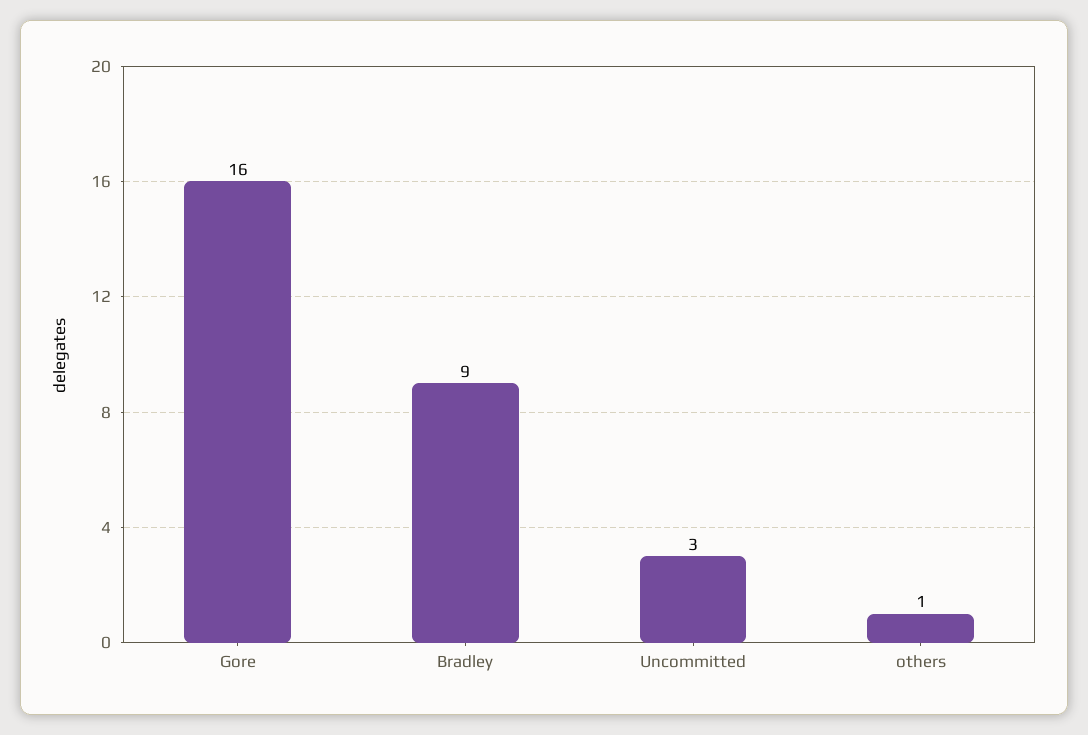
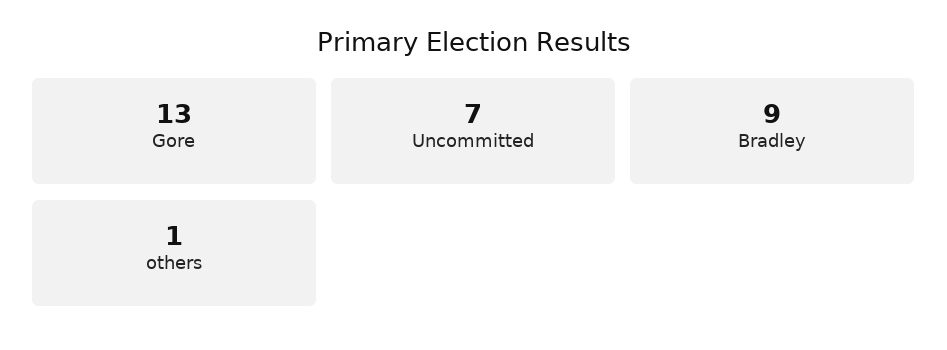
Gore: 16 -> 13
Uncommitted: 3 -> 7

